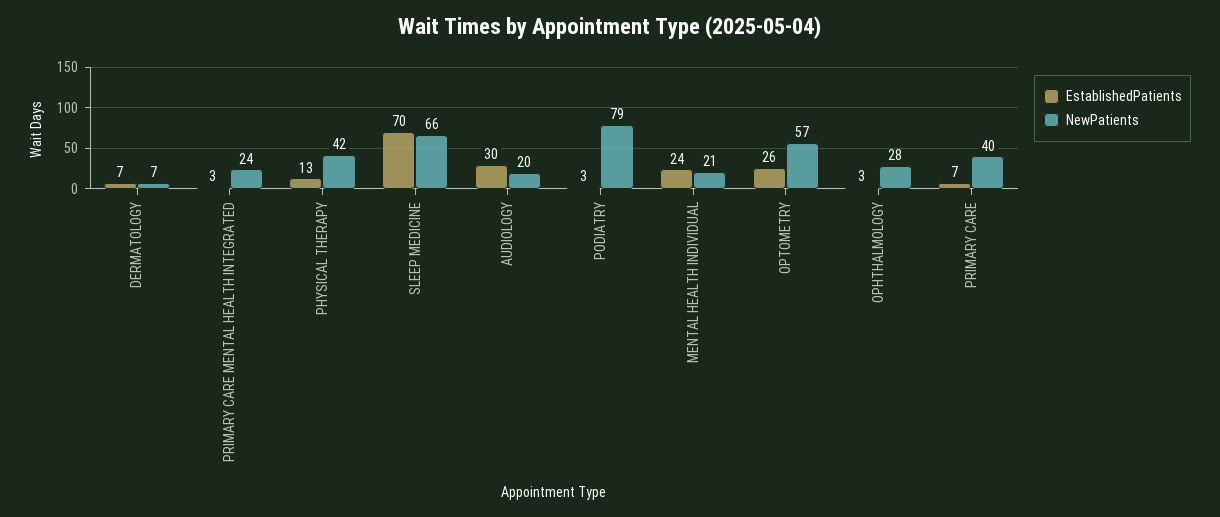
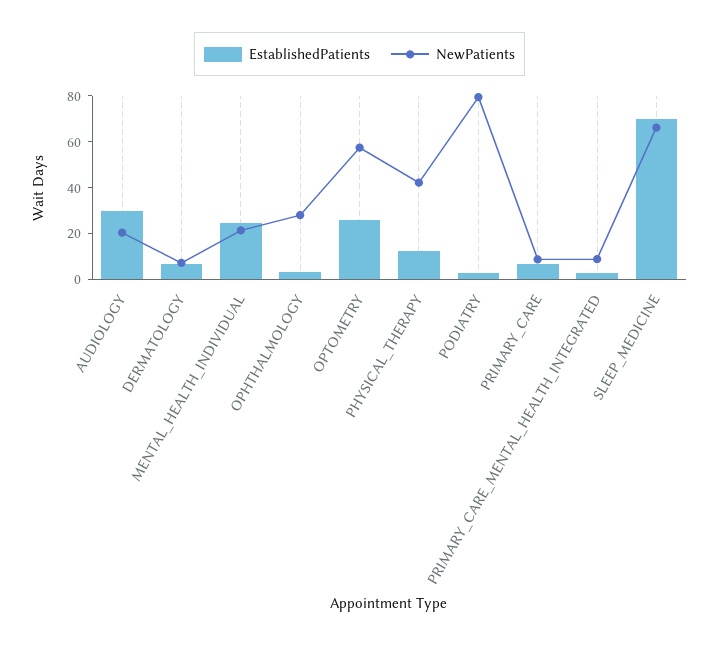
NewPatients, PRIMARY CARE MENTAL HEALTH INTEGRATED: 24 -> 10
NewPatients, PRIMARY CARE: 40 -> 10

